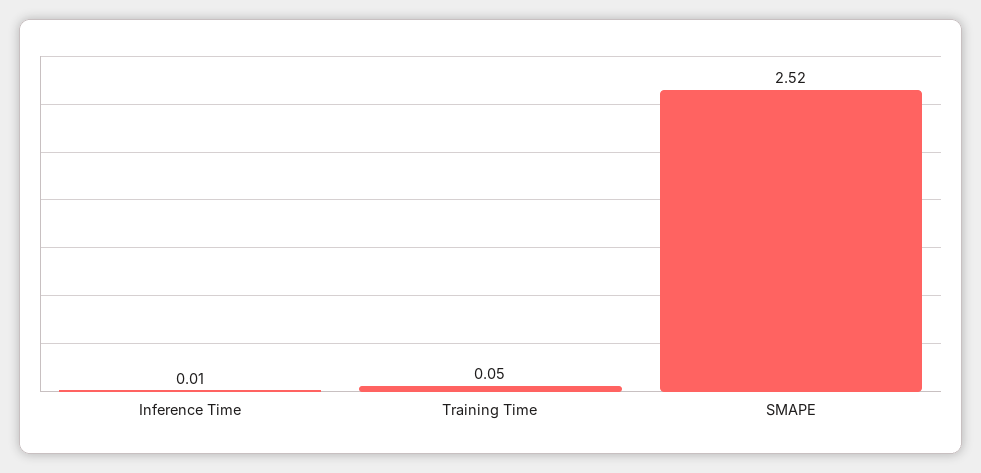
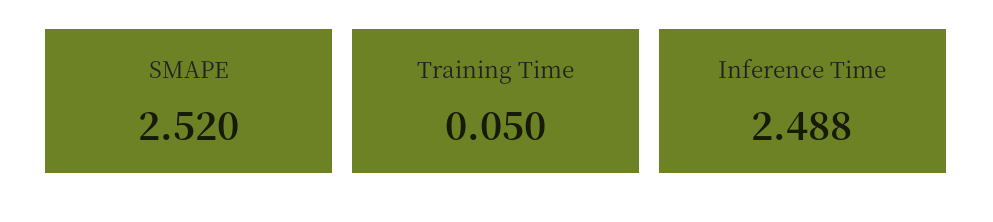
Inference Time: 0.01 -> 2.488

